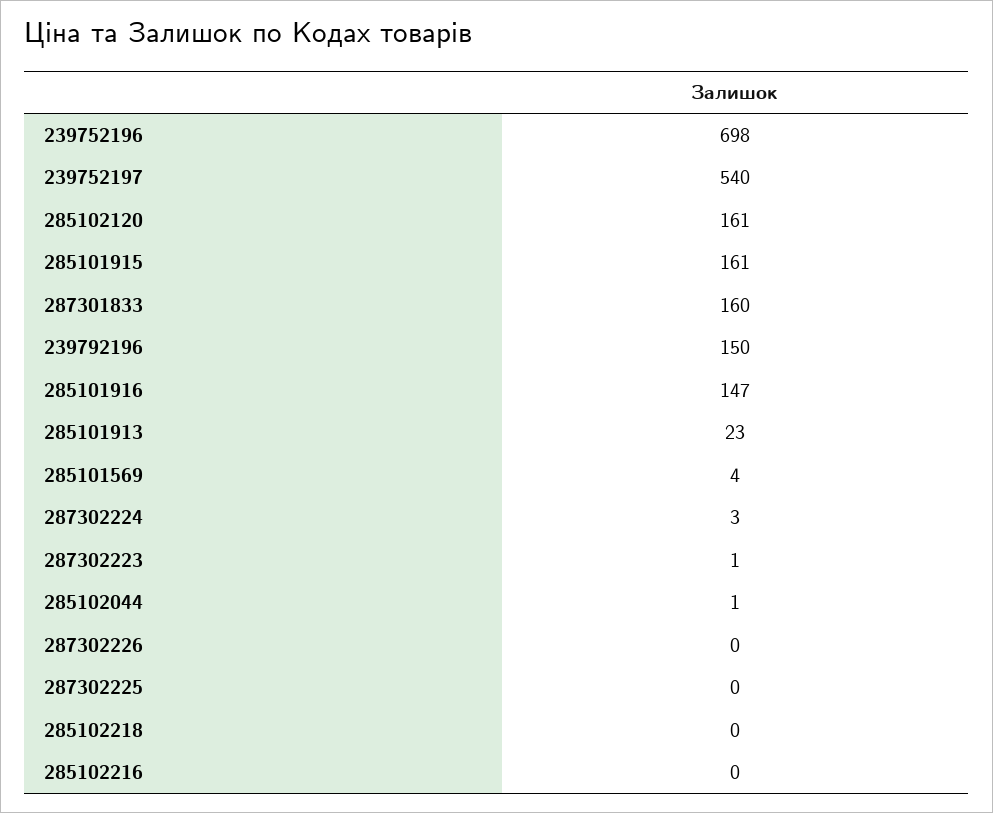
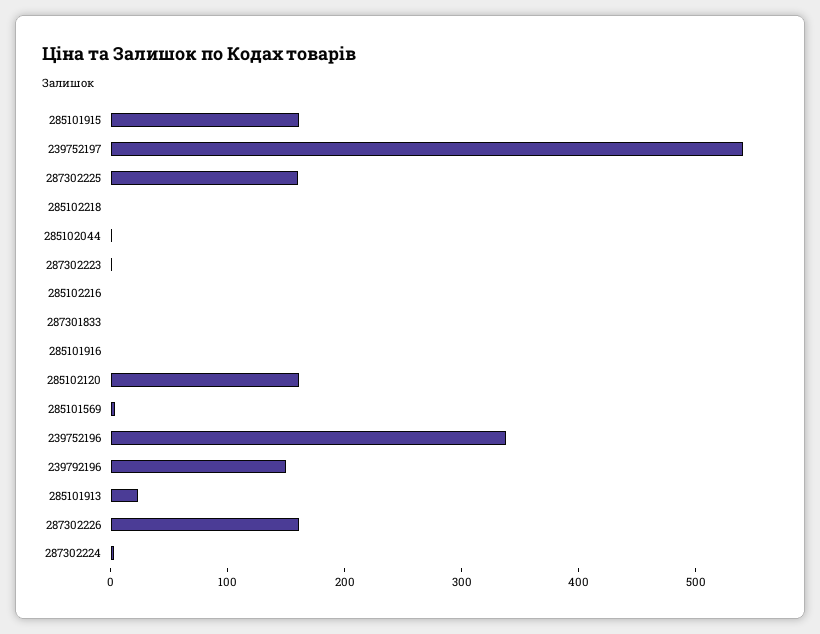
239752196: 698 -> 340
287301833: 160 -> 0
285101916: 147 -> 0
287302226: 0 -> 160
287302225: 0 -> 160

